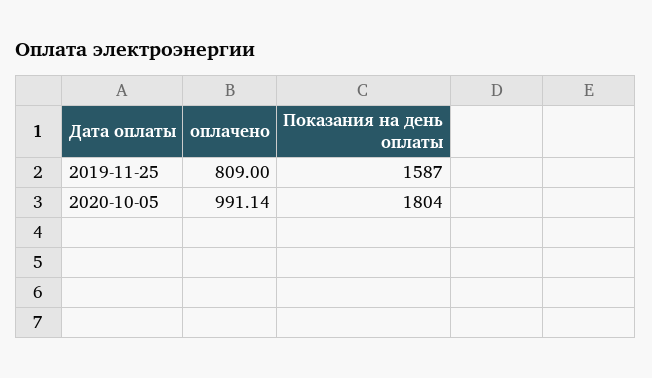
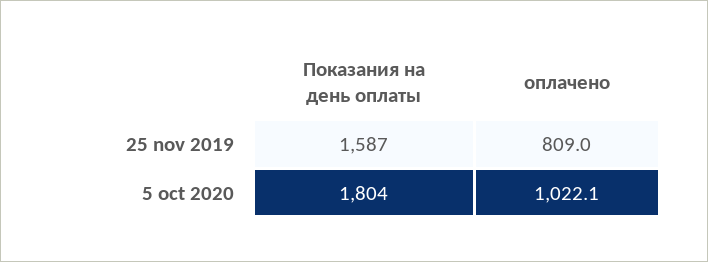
оплачено, 2020-10-05: 991.14 -> 1022.1

